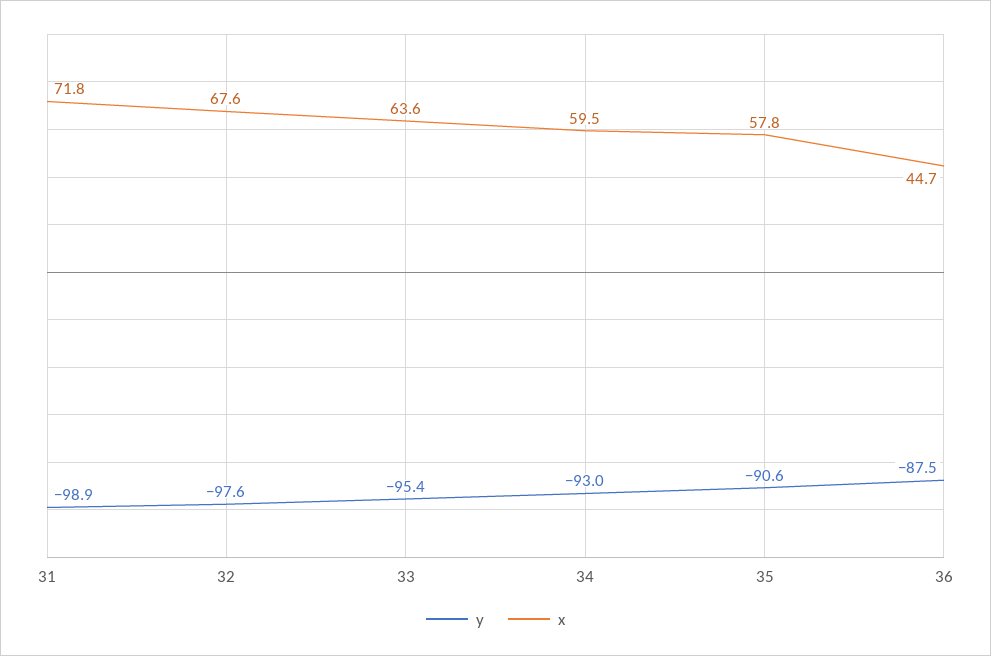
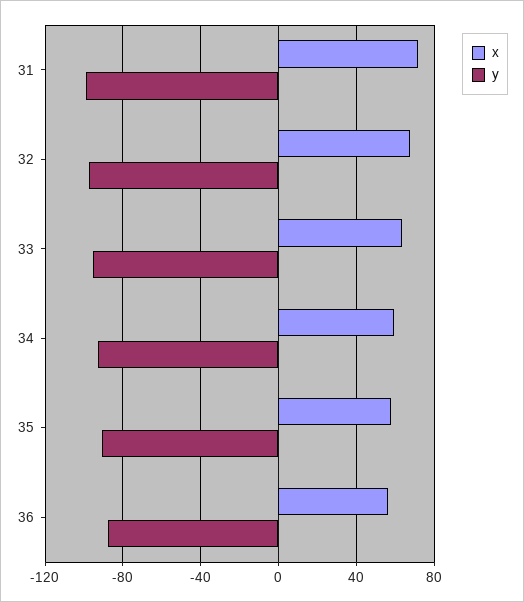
x, 36: 44.7 -> 55

